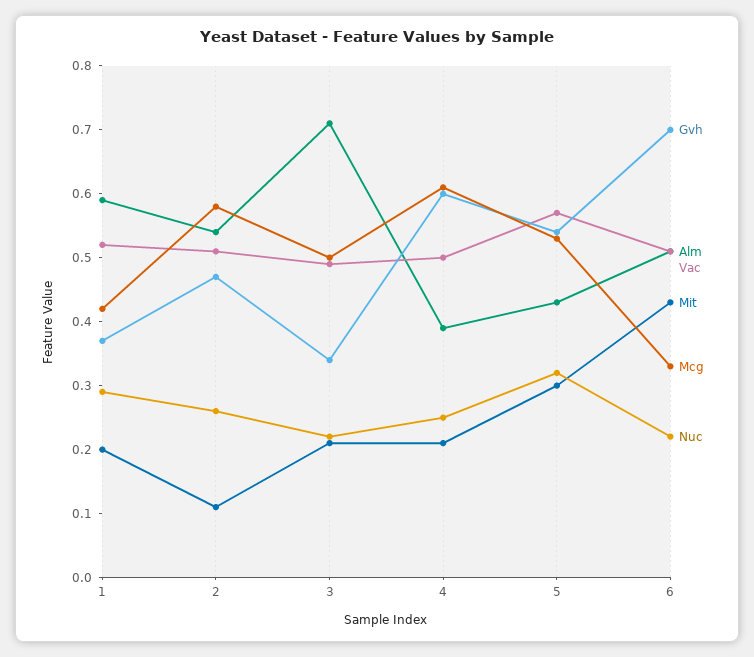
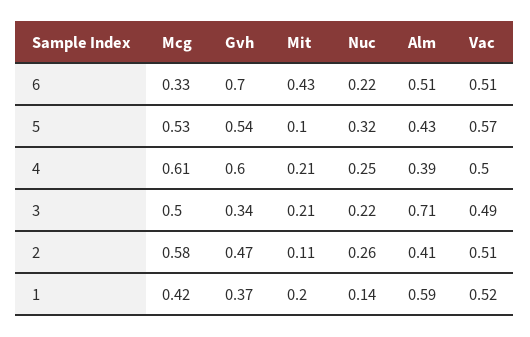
Nuc, 1: 0.3 -> 0.14
Alm, 2: 0.55 -> 0.41
Mit, 5: 0.3 -> 0.1

